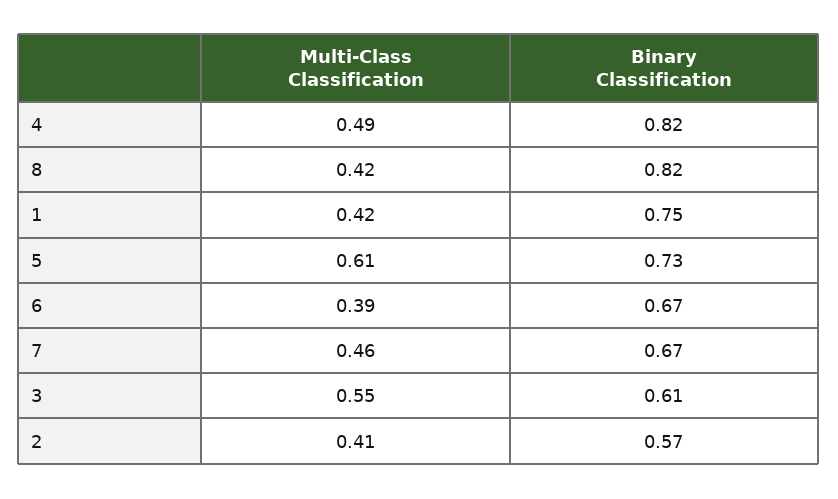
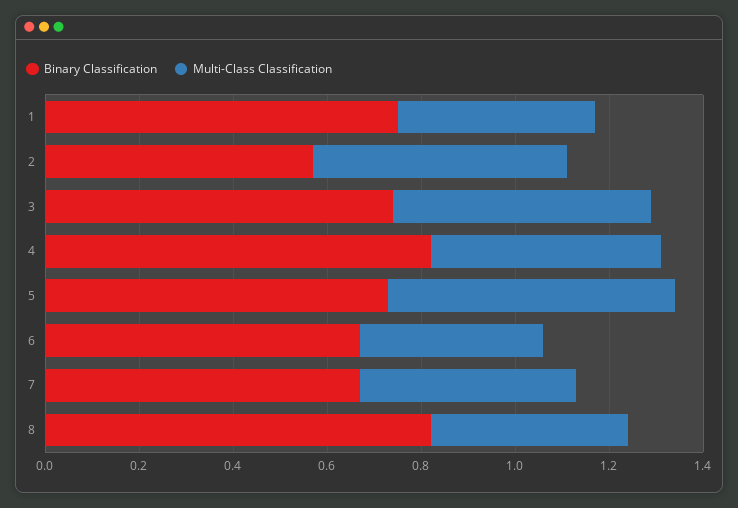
Binary Classification, 3: 0.61 -> 0.75
Multi-Class Classification, 2: 0.41 -> 0.55

